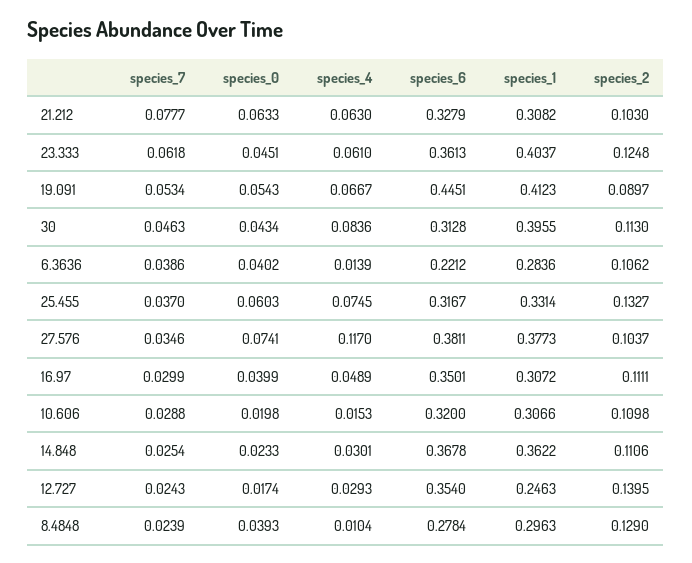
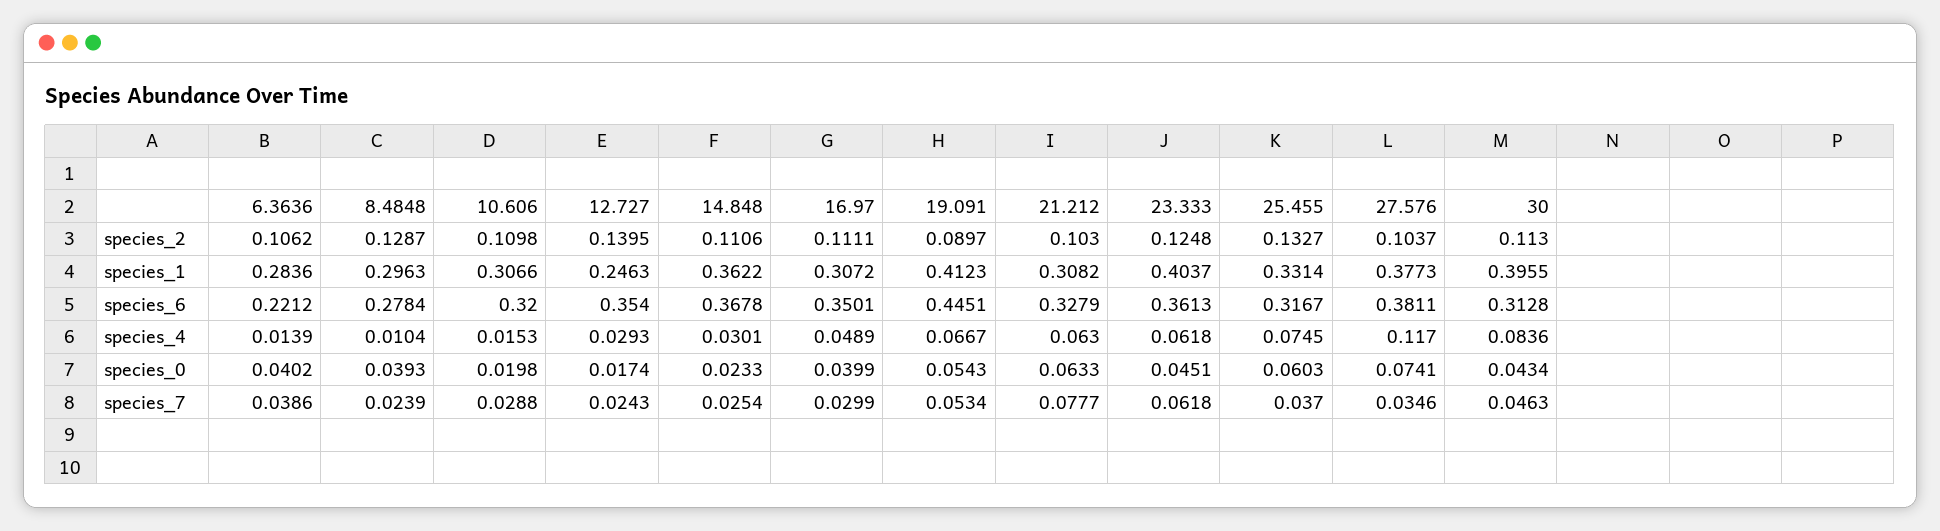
species_4, 23.333: 0.061 -> 0.0618
species_2, 8.4848: 0.129 -> 0.1287

